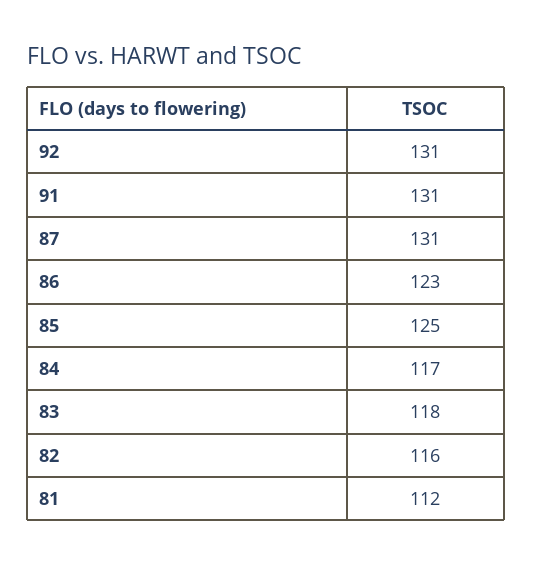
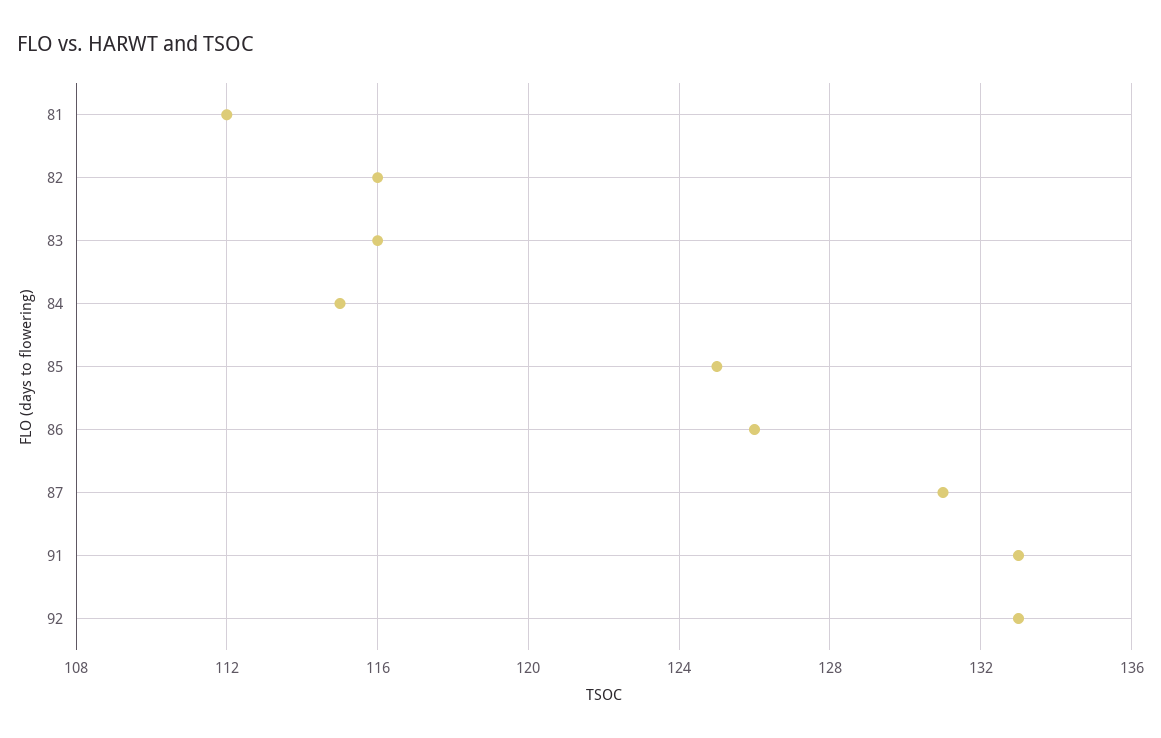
92: 131 -> 133
91: 131 -> 133
86: 123 -> 126
84: 117 -> 115
83: 118 -> 116

